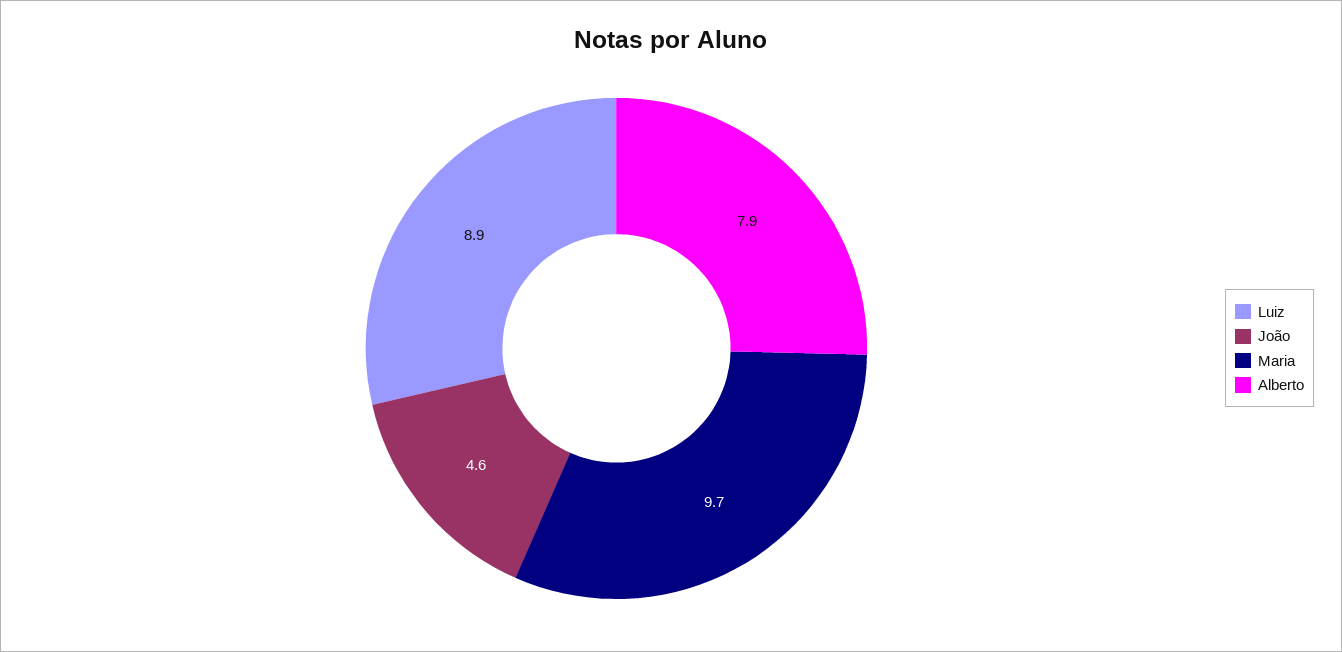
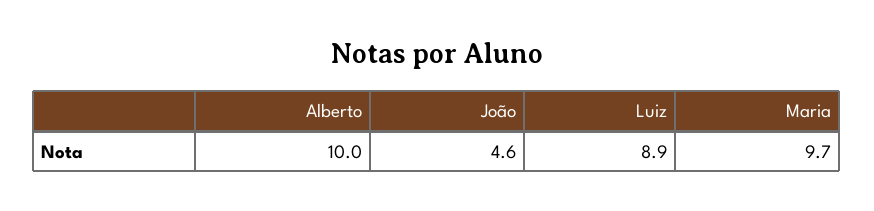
Alberto: 7.9 -> 10

